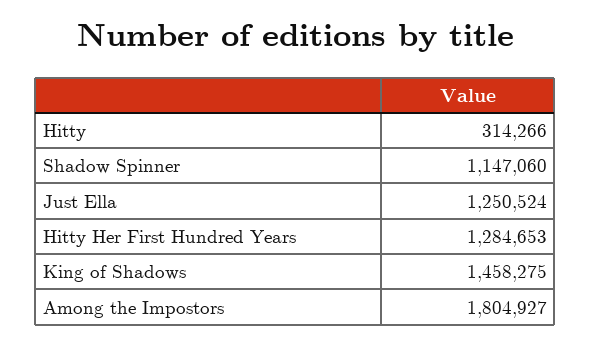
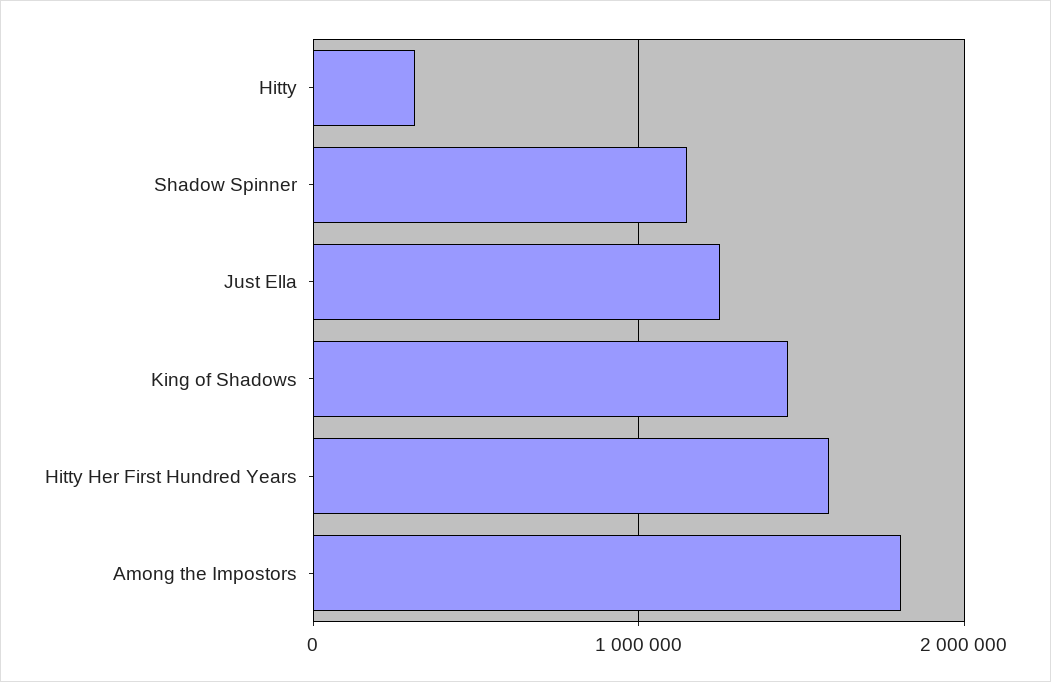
Hitty Her First Hundred Years: 1284653 -> 1600000

